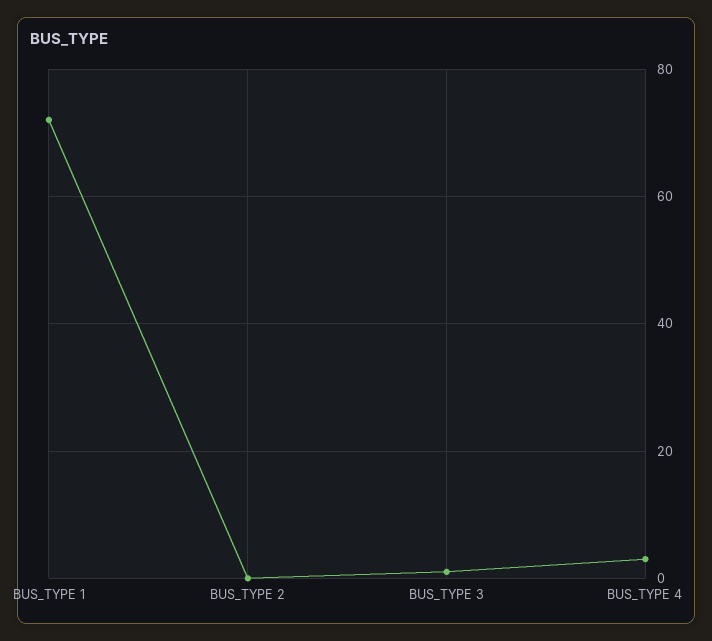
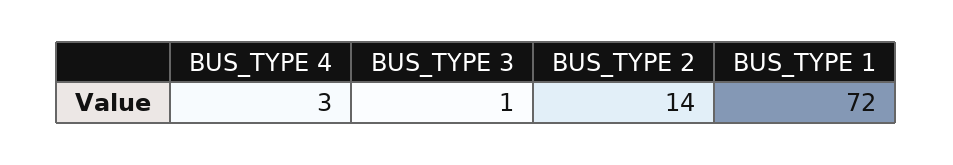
BUS_TYPE 2: 0 -> 14

